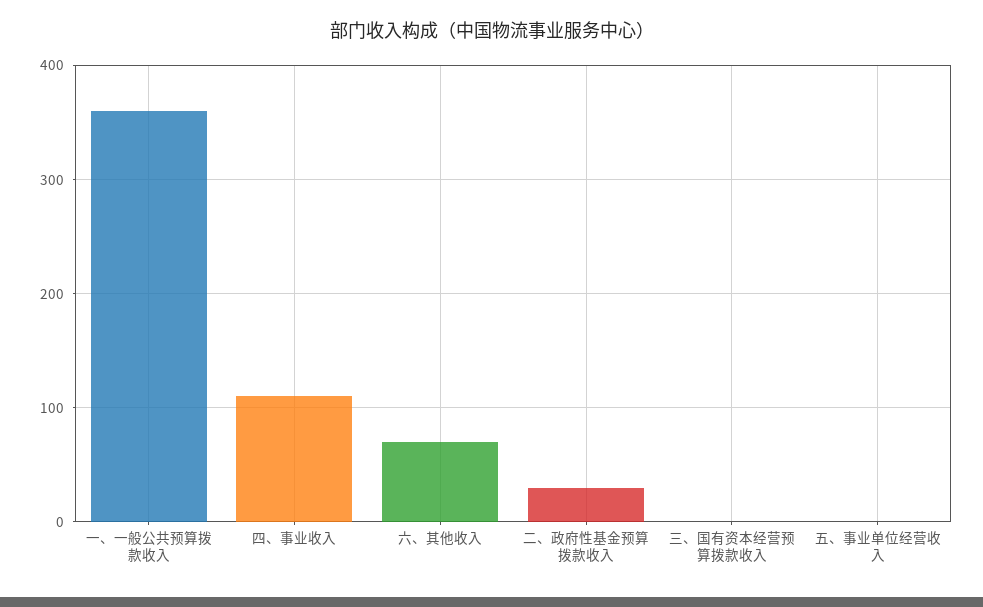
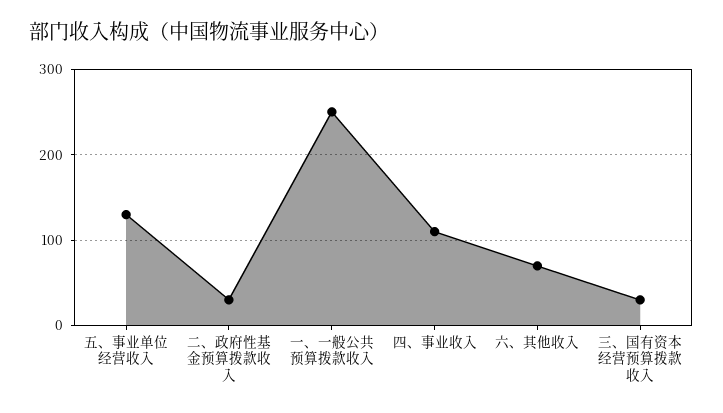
一、一般公共预算拨款收入: 360 -> 250
三、国有资本经营预算拨款收入: 0 -> 30
五、事业单位经营收入: 0 -> 130

